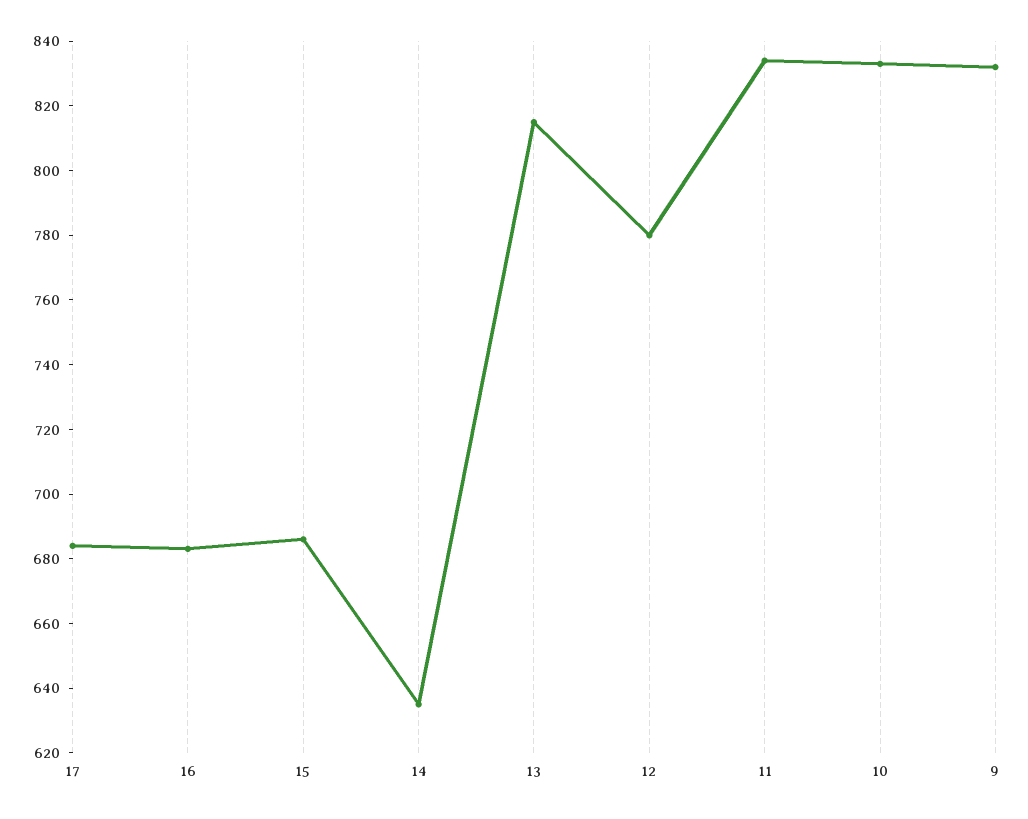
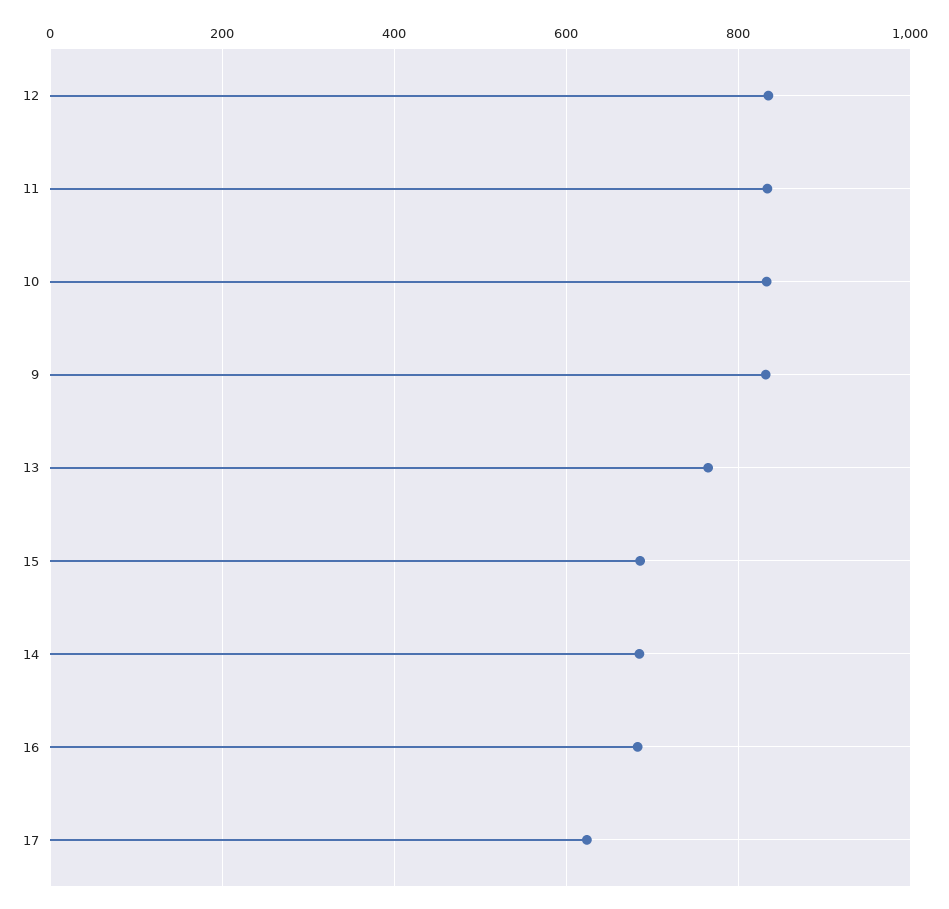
17: 685 -> 620
14: 635 -> 680
13: 815 -> 760
12: 780 -> 840

